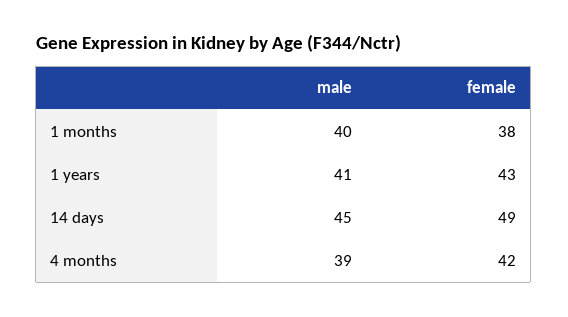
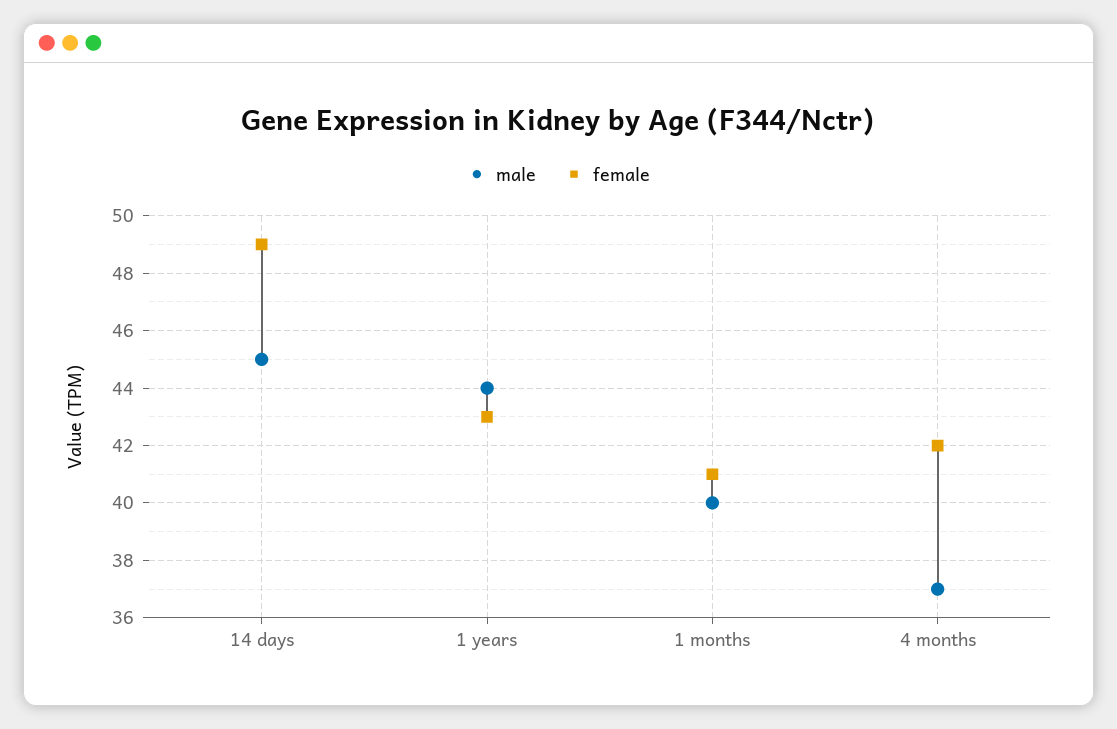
female, 1 months: 38 -> 41
male, 1 years: 41 -> 44
male, 4 months: 39 -> 37

